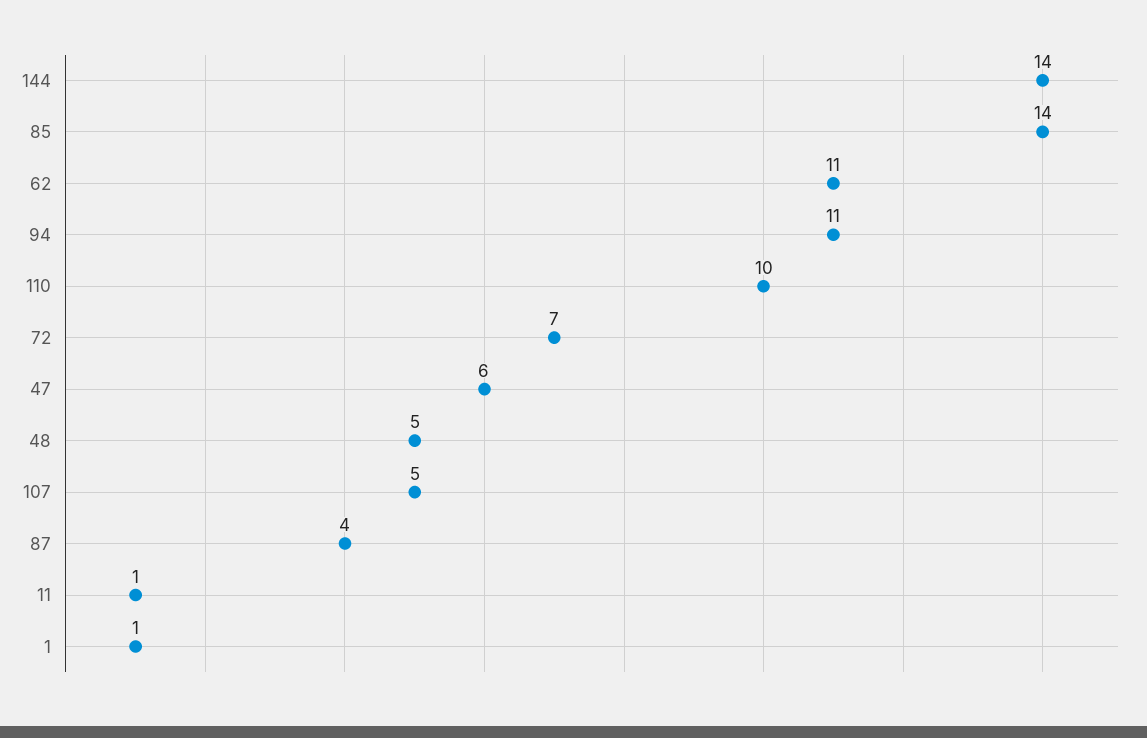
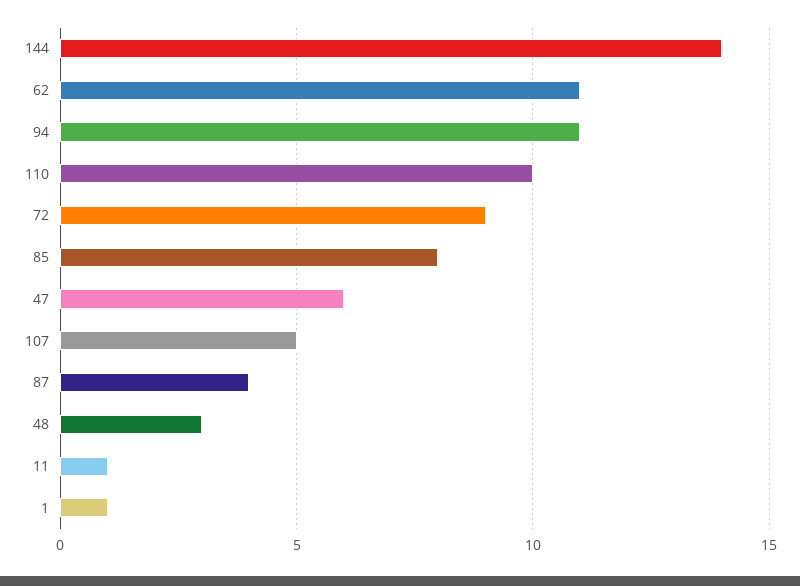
85: 14 -> 8
72: 7 -> 9
48: 5 -> 3

